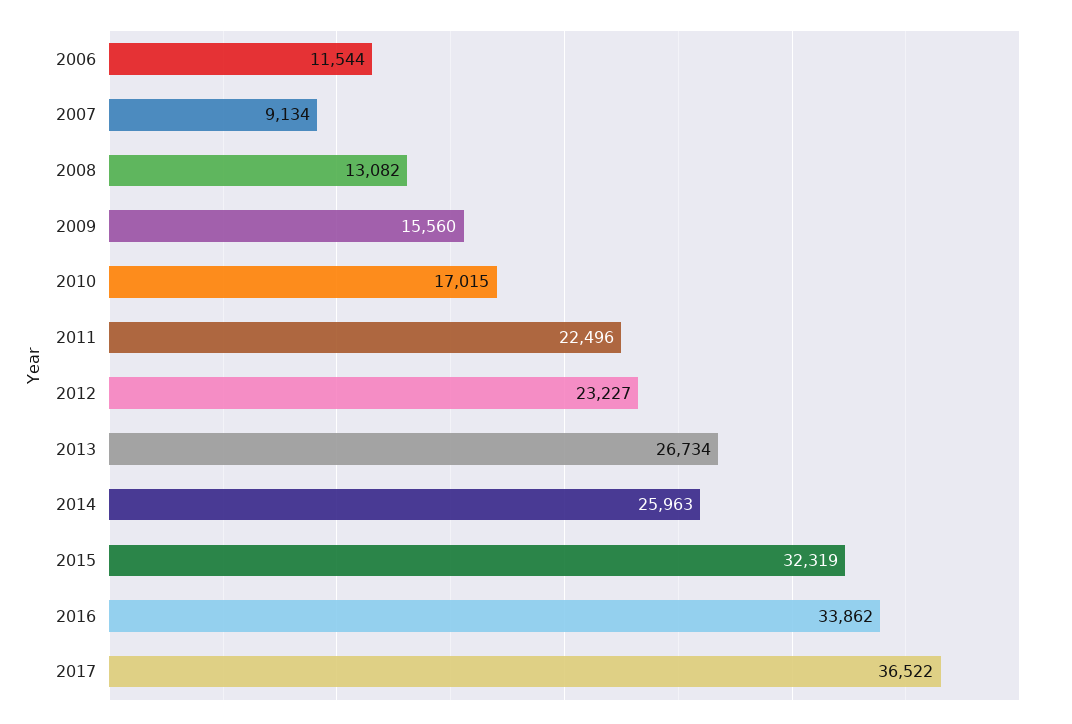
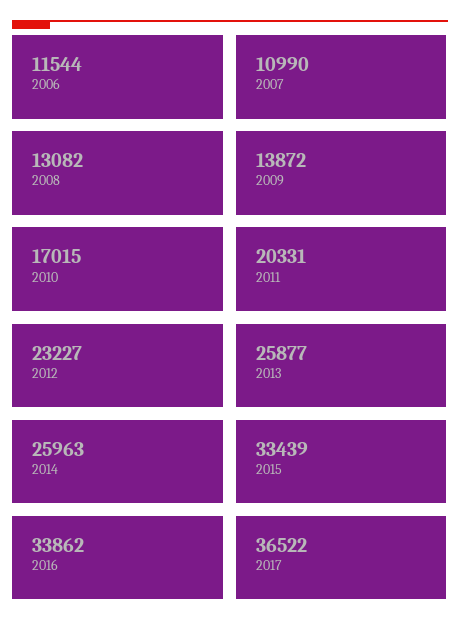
2007: 9134 -> 10990
2009: 15560 -> 13872
2011: 22496 -> 20331
2013: 26734 -> 25877
2015: 32319 -> 33439

